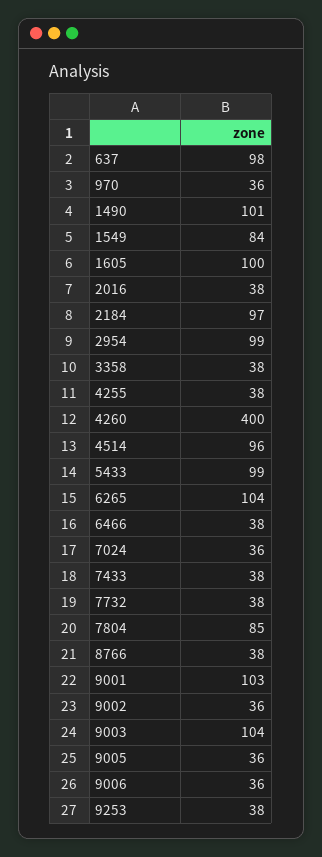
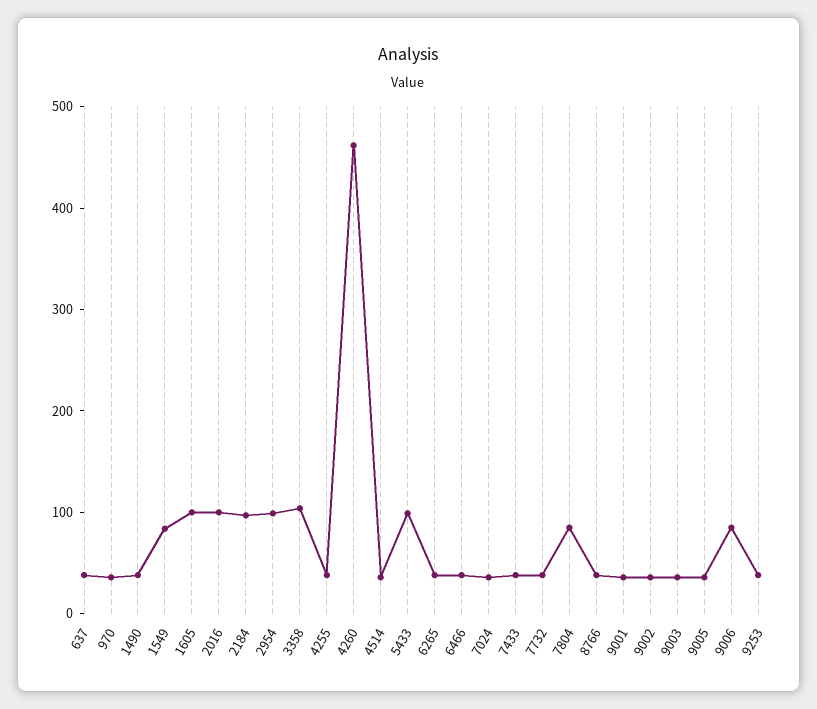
637: 98 -> 40
1490: 101 -> 40
2016: 38 -> 100
3358: 38 -> 100
4260: 400 -> 460
4514: 96 -> 40
6265: 104 -> 40
9001: 103 -> 40
9003: 104 -> 40
9006: 36 -> 80

